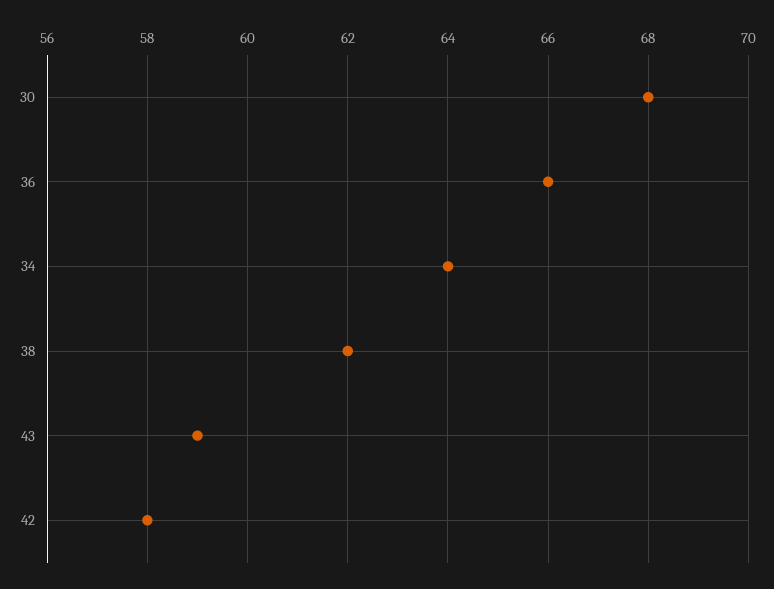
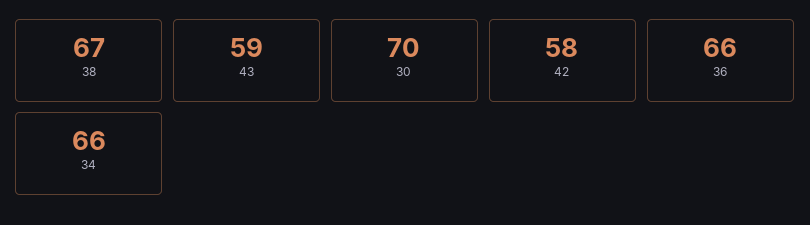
30: 68 -> 70
34: 64 -> 66
38: 62 -> 67

